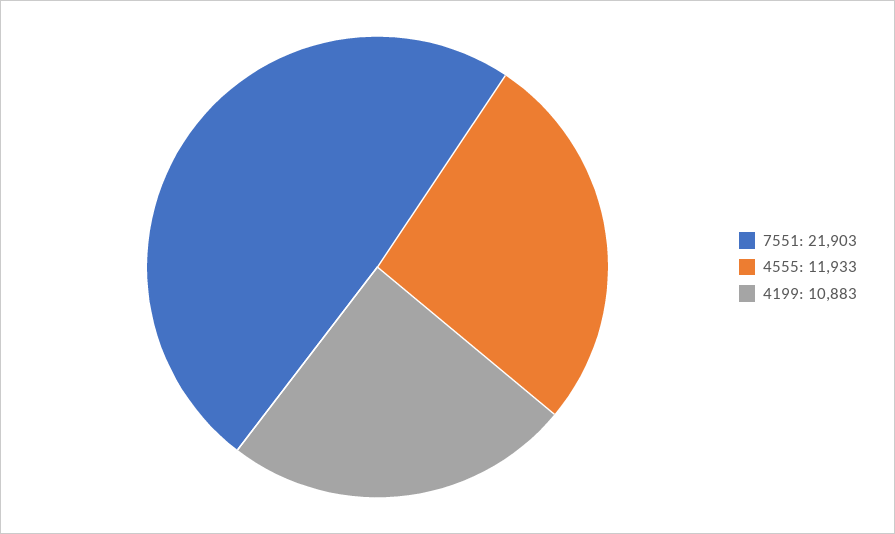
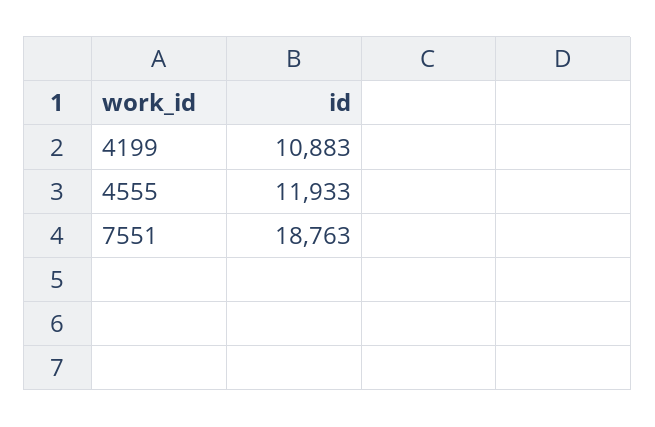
7551: 21903 -> 18763

